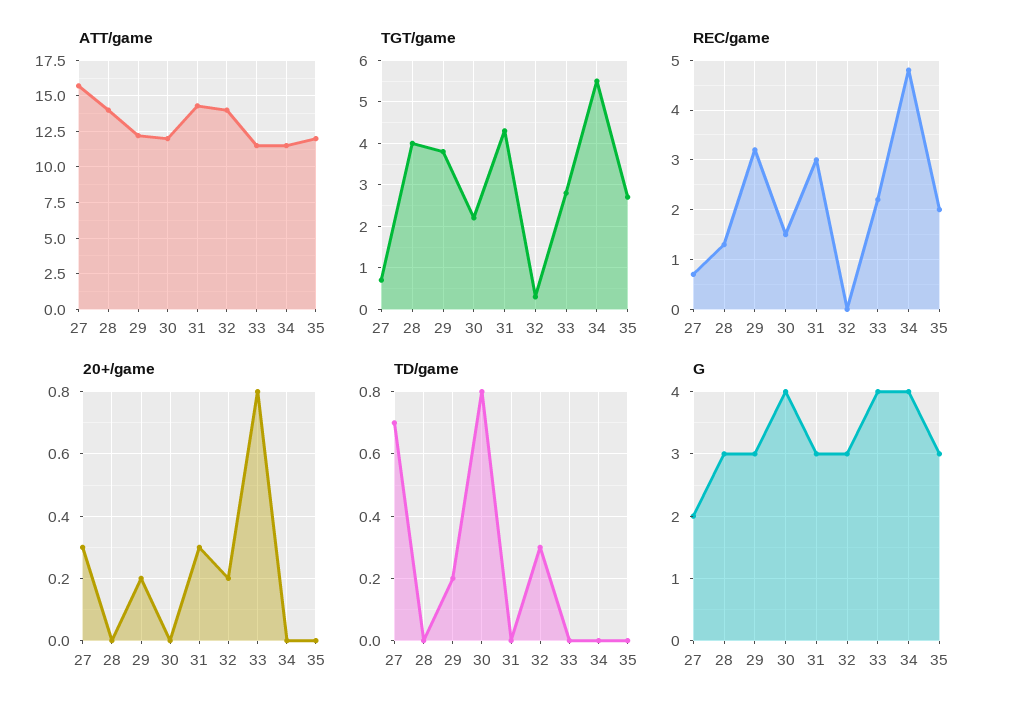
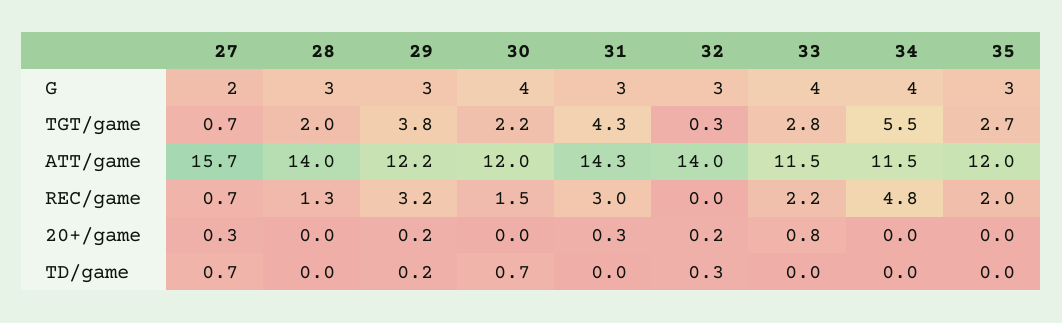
TGT/game, 28: 4 -> 2
TD/game, 30: 0.8 -> 0.7

